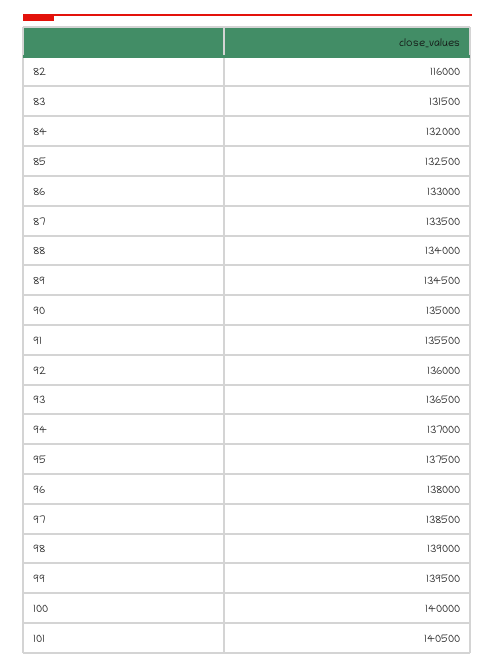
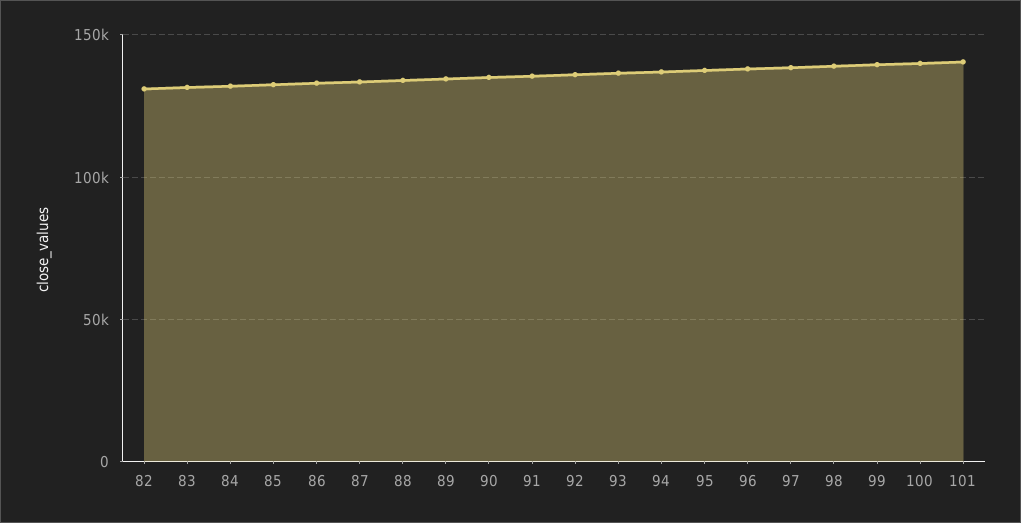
82: 116000 -> 130000

